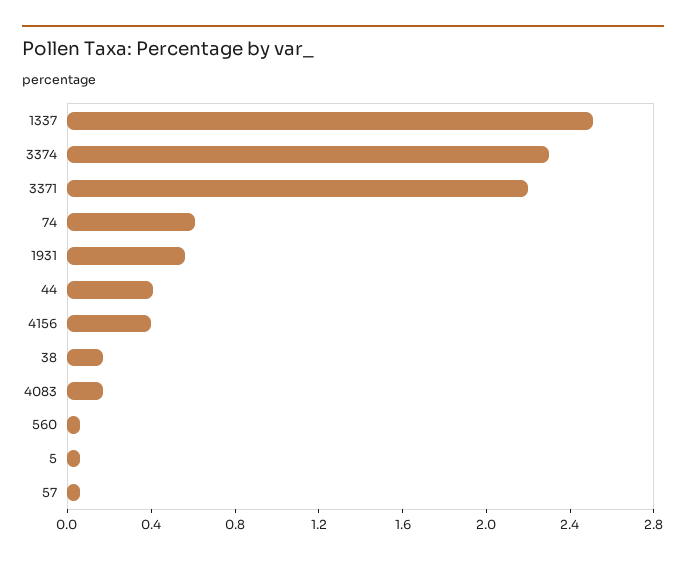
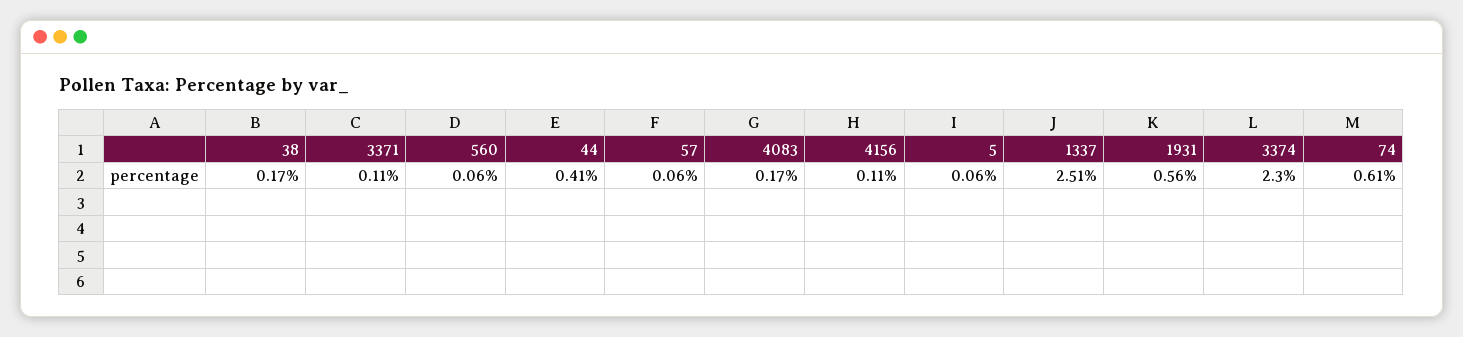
3371: 2.2 -> 0.11
4156: 0.4 -> 0.11

